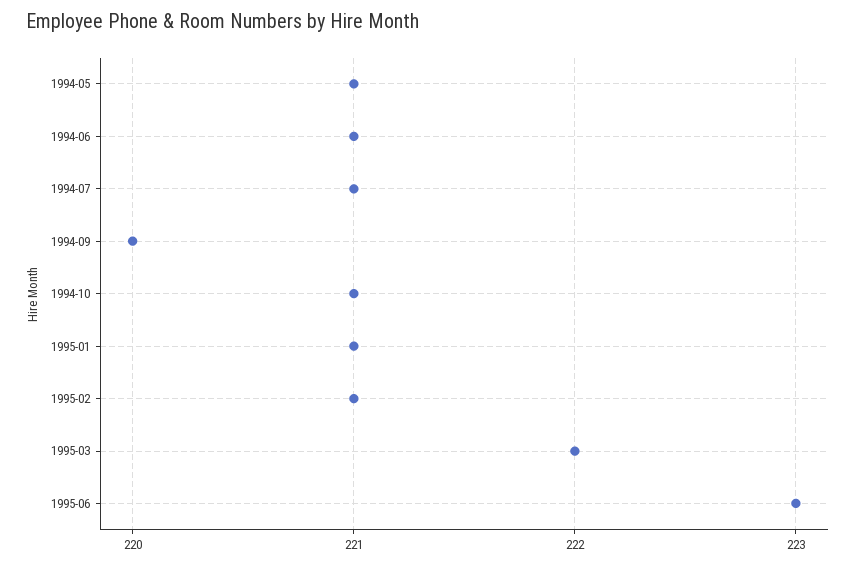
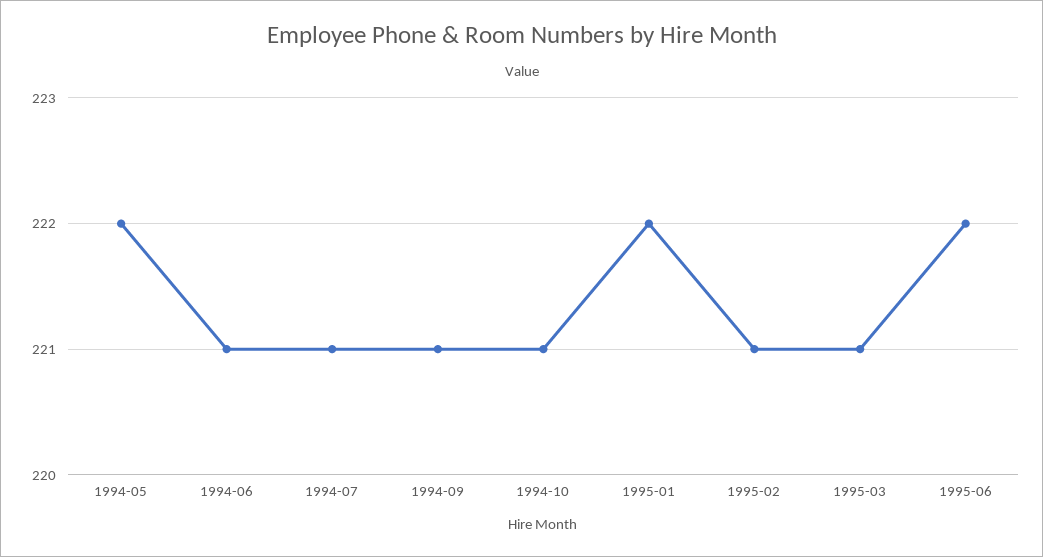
1994-05: 221 -> 222
1994-09: 220 -> 221
1995-01: 221 -> 222
1995-03: 222 -> 221
1995-06: 223 -> 222

